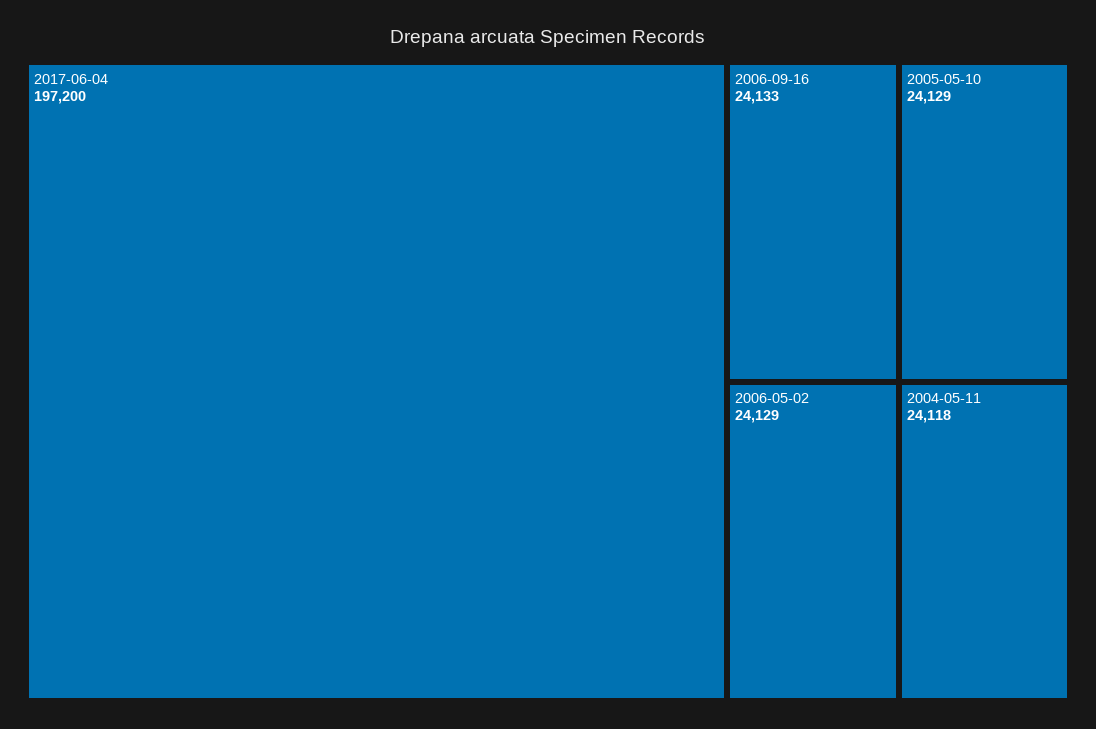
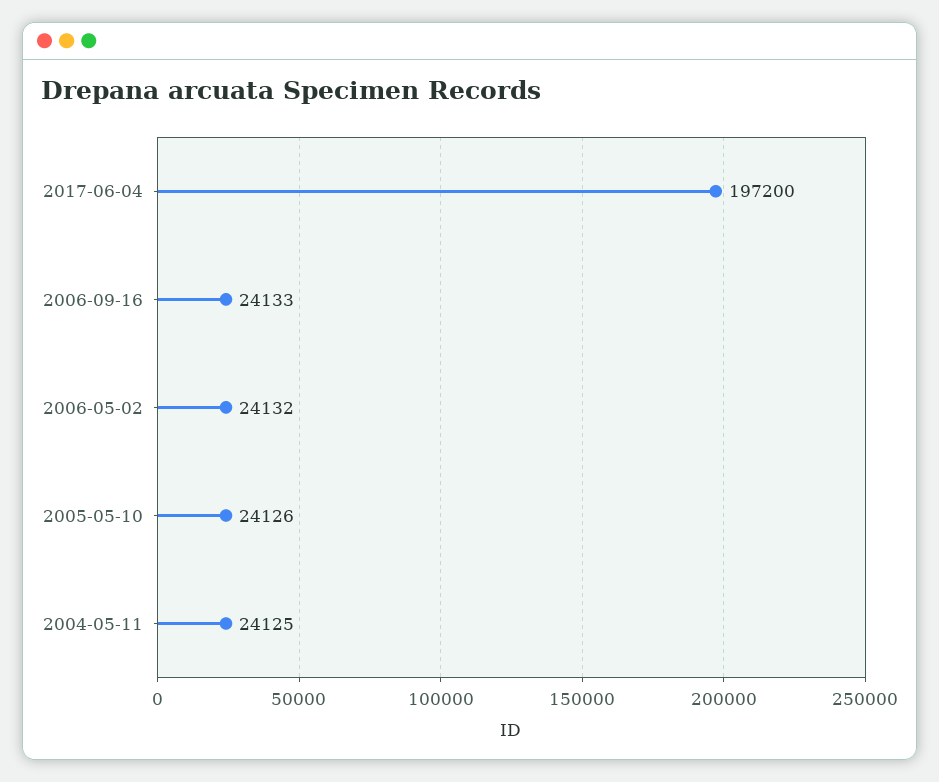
2005-05-10: 24129 -> 24126
2006-05-02: 24129 -> 24132
2004-05-11: 24118 -> 24125

